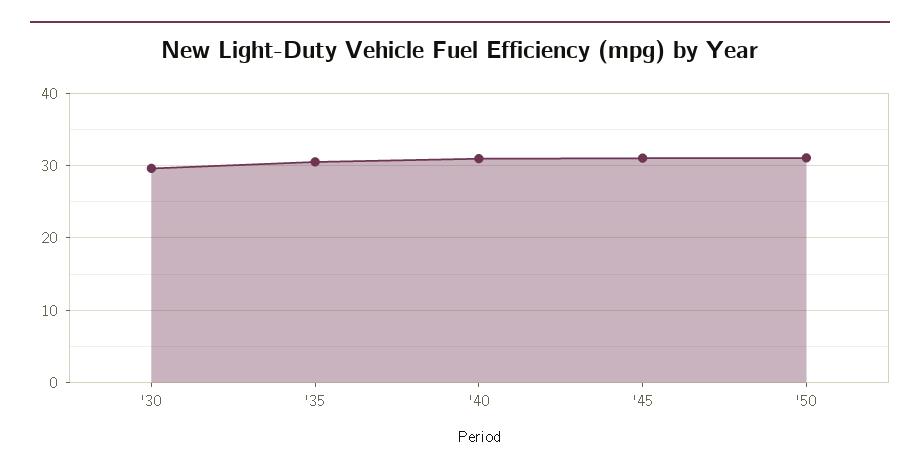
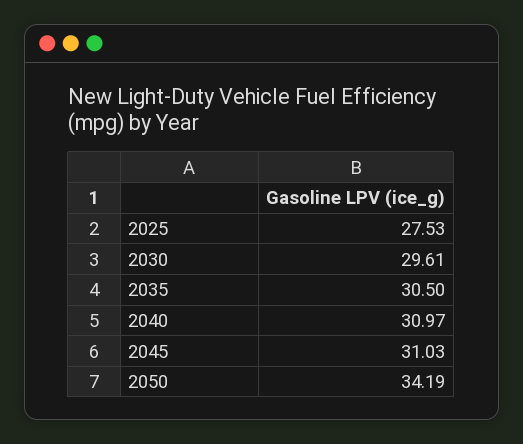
'50: 31 -> 34.19
2025: none -> 27.53

